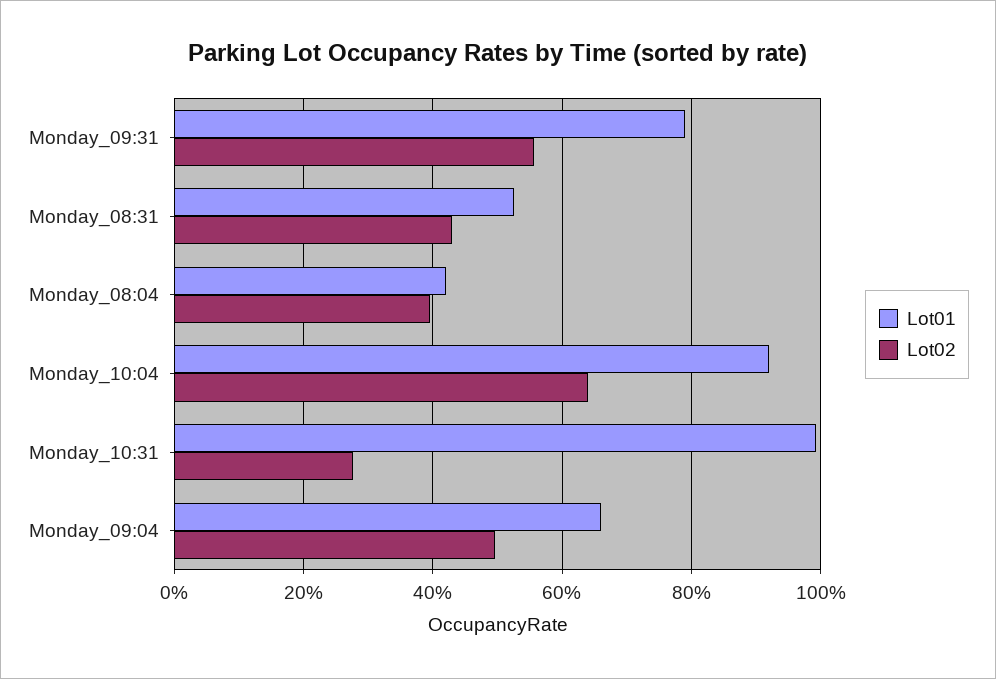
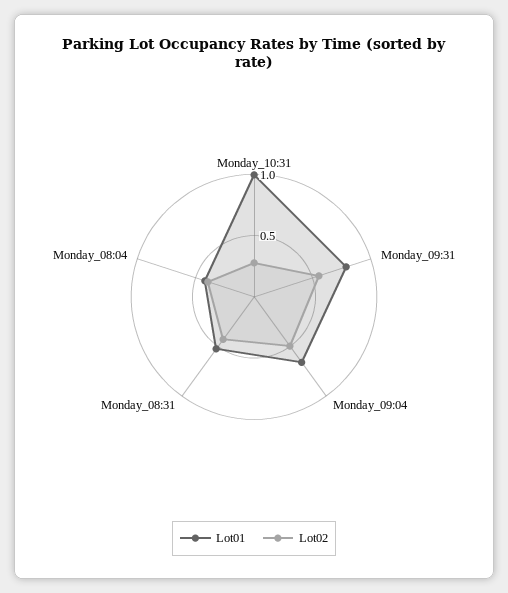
Lot01, Monday_10:04: 0.92 -> none
Lot02, Monday_10:04: 0.64 -> none

